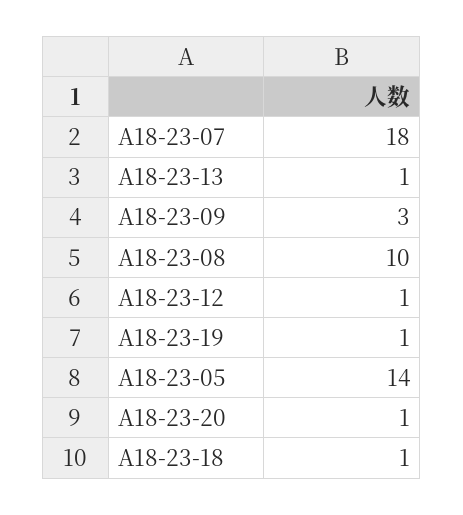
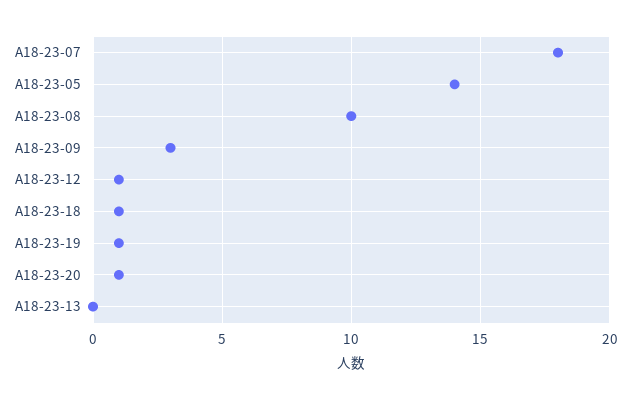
A18-23-13: 1 -> 0

